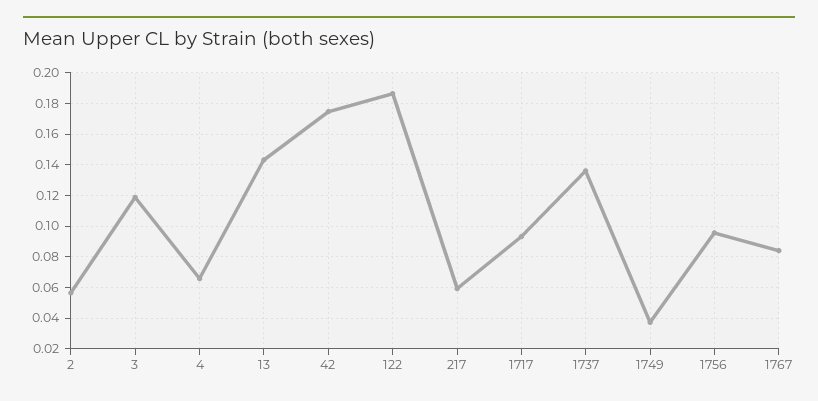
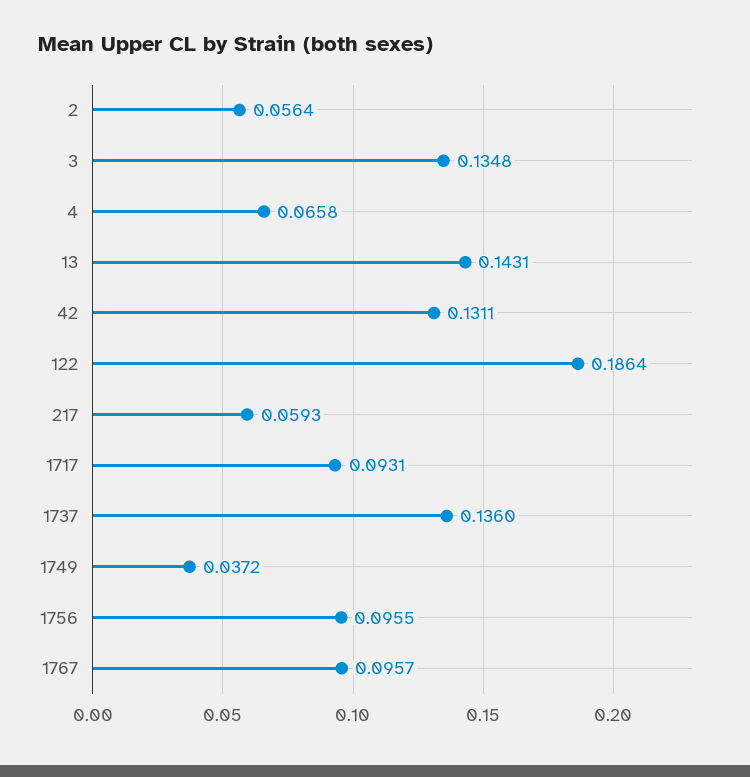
3: 0.12 -> 0.1348
42: 0.175 -> 0.1311
1767: 0.085 -> 0.0957

